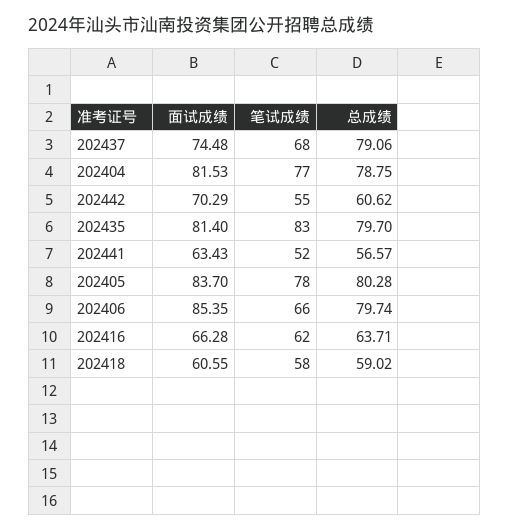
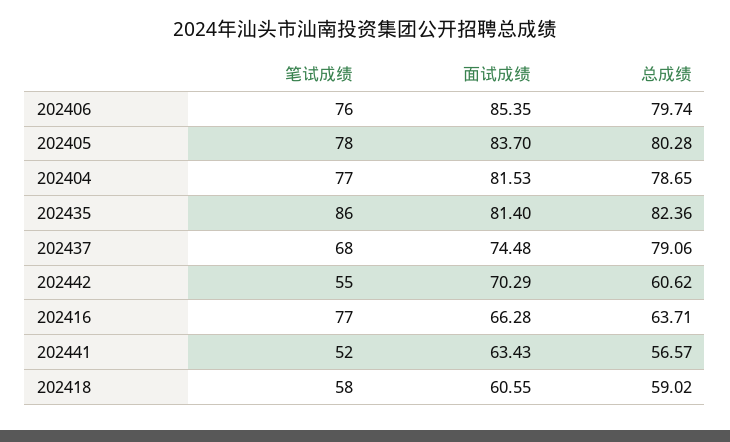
总成绩, 202404: 78.75 -> 78.65
笔试成绩, 202435: 83 -> 86
总成绩, 202435: 79.7 -> 82.36
笔试成绩, 202406: 66 -> 76
笔试成绩, 202416: 62 -> 77

